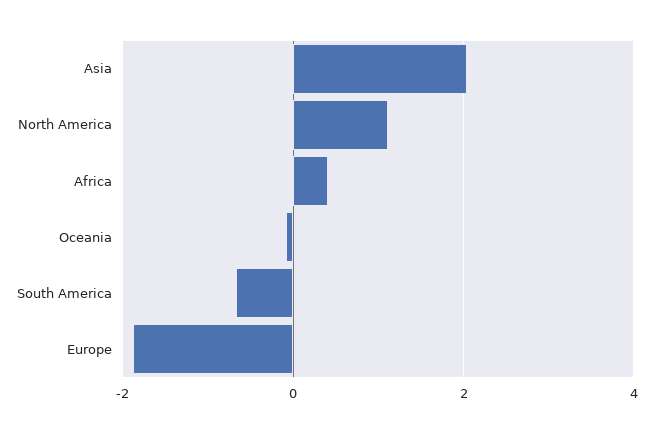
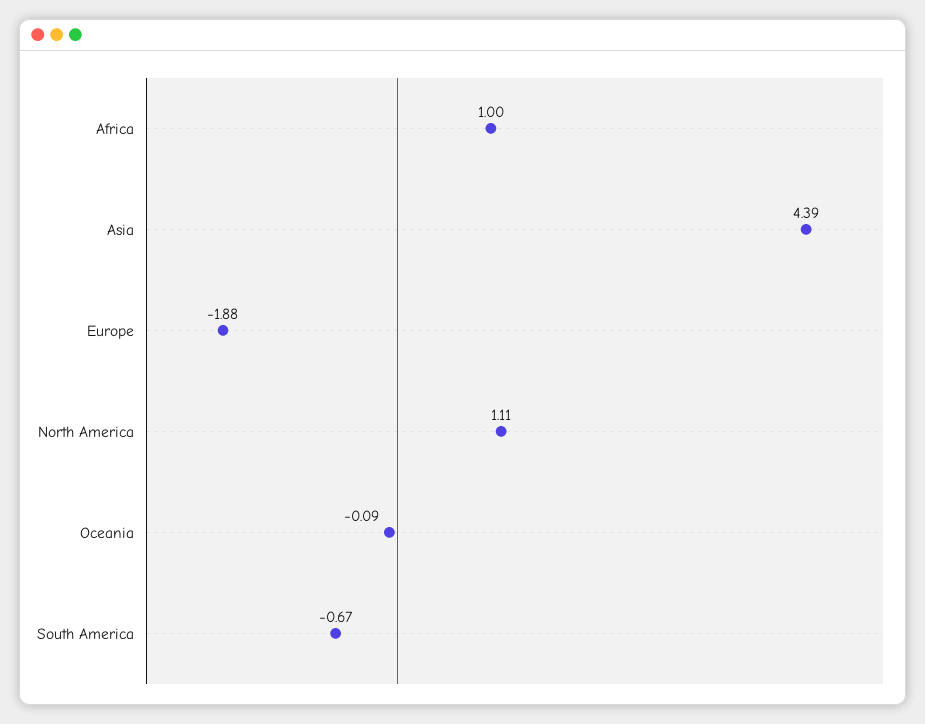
Asia: 2 -> 4.39
Africa: 0.4 -> 1

